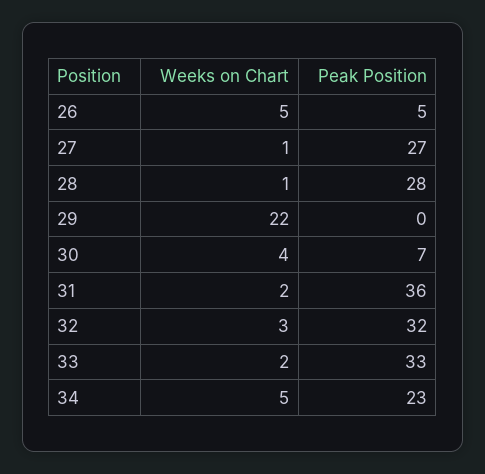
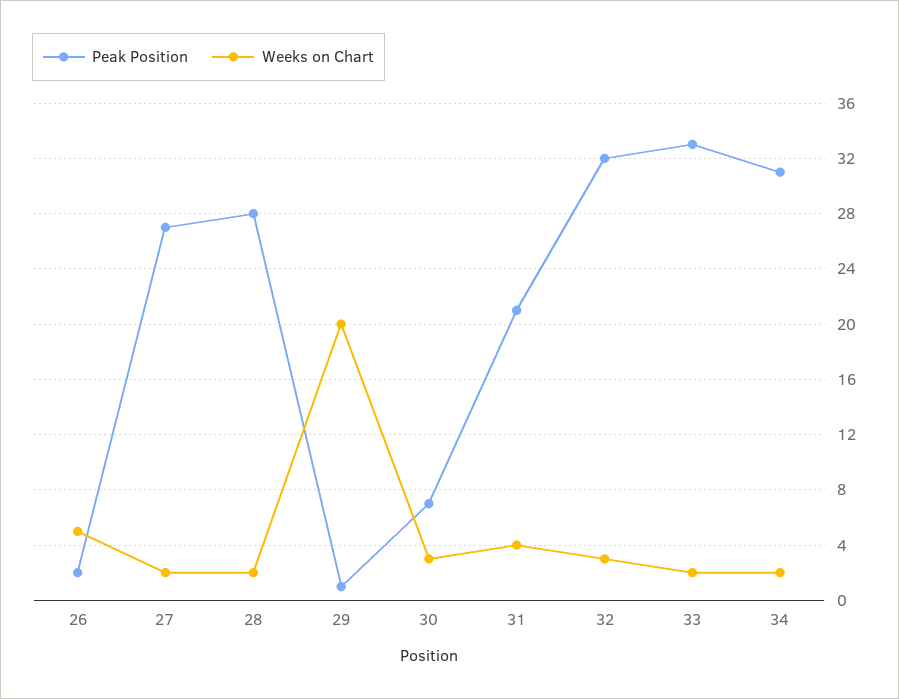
Peak Position, 26: 5 -> 2
Weeks on Chart, 27: 1 -> 2
Weeks on Chart, 28: 1 -> 2
Weeks on Chart, 29: 22 -> 20
Peak Position, 29: 0 -> 1
Weeks on Chart, 30: 4 -> 3
Weeks on Chart, 31: 2 -> 4
Peak Position, 31: 36 -> 21
Weeks on Chart, 34: 5 -> 2
Peak Position, 34: 23 -> 31

